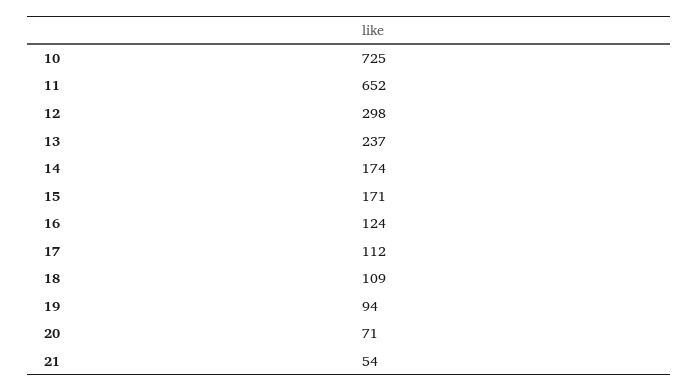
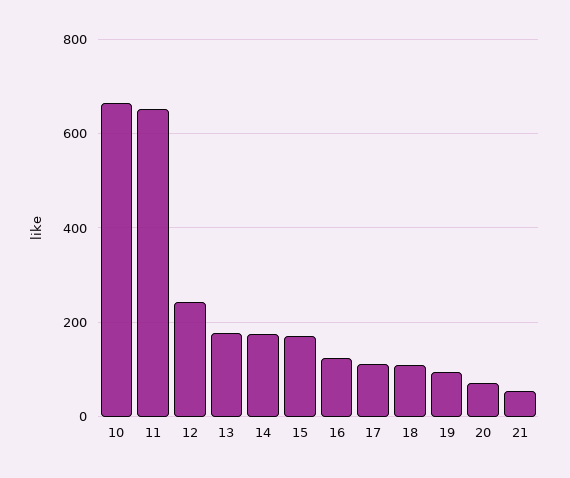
10: 725 -> 660
12: 298 -> 240
13: 237 -> 180

